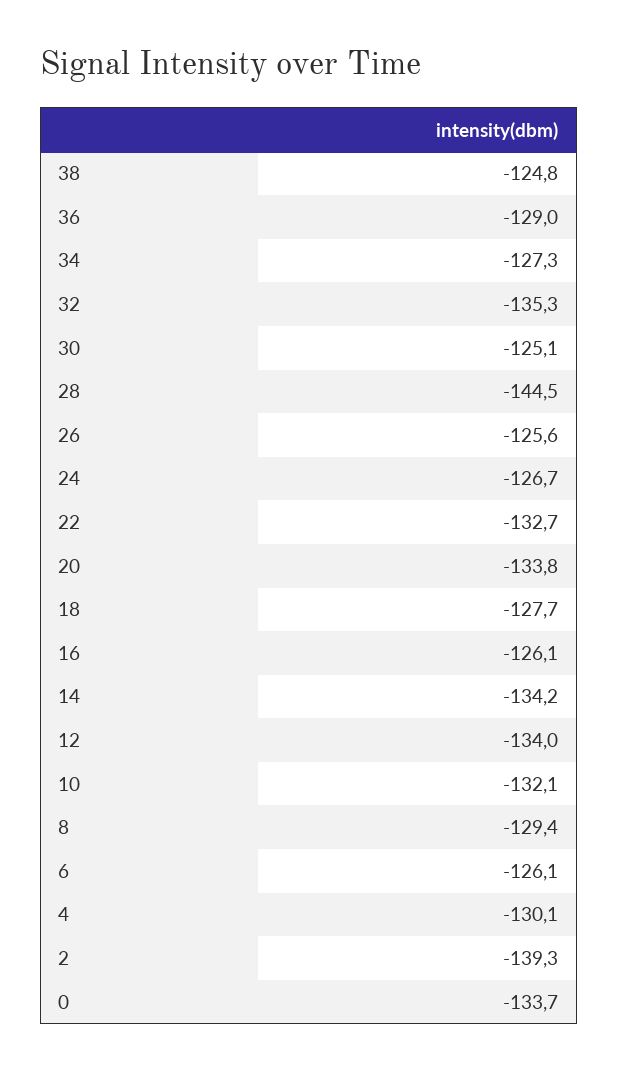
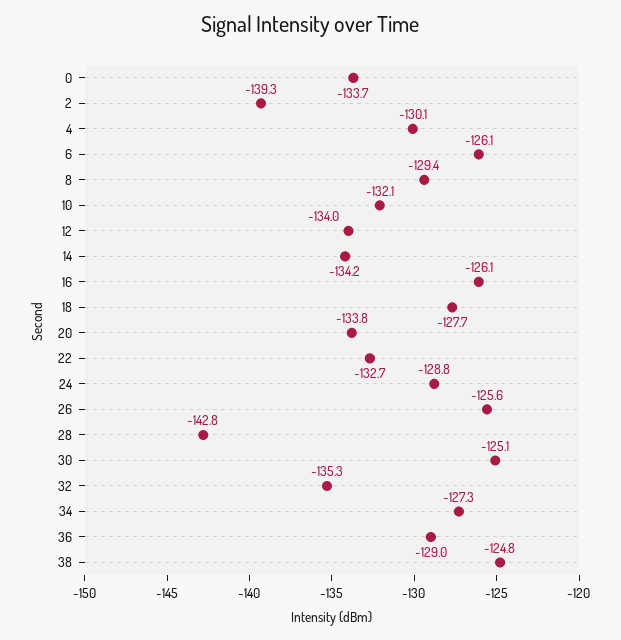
28: -144.5 -> -142.8
24: -126.7 -> -128.8

